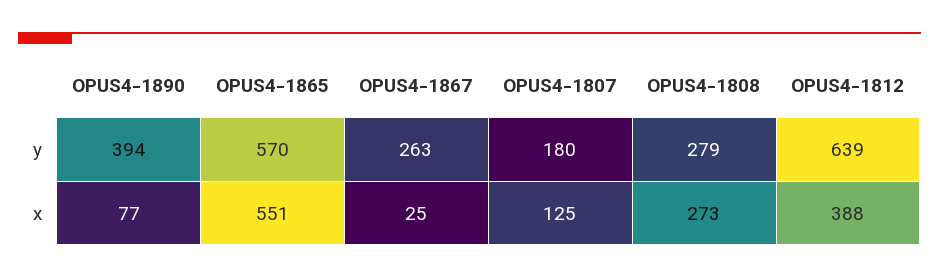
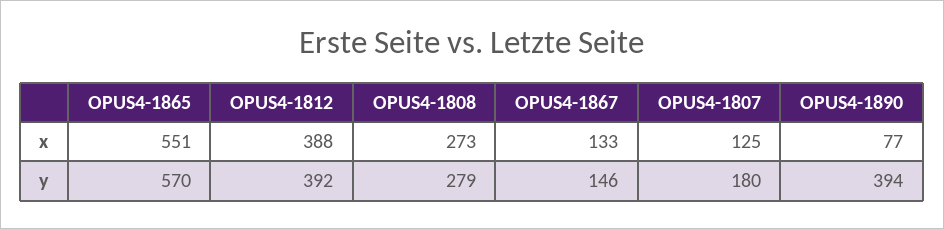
OPUS4-1867, y: 263 -> 146
OPUS4-1812, y: 639 -> 392
OPUS4-1867, x: 25 -> 133

